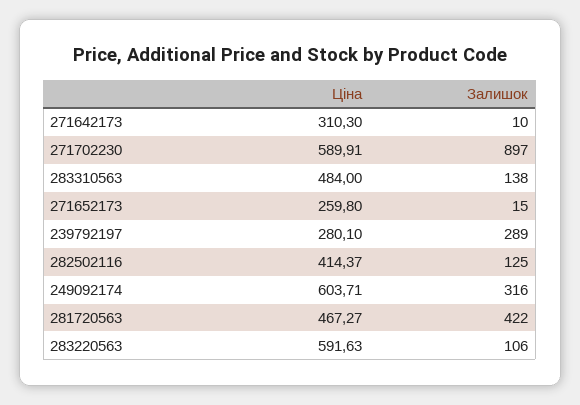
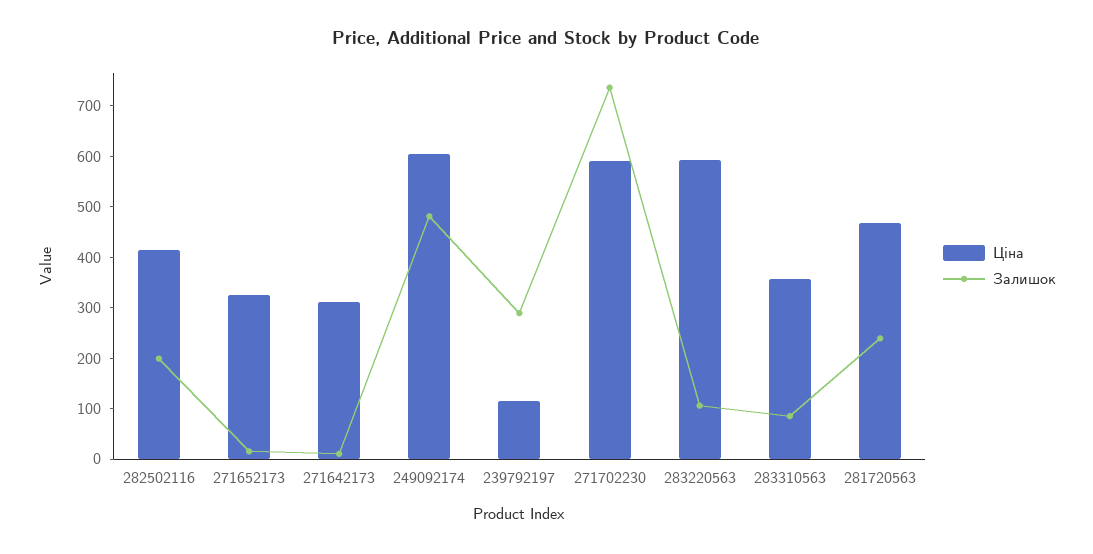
Залишок, 271702230: 897 -> 740
Ціна, 283310563: 484 -> 360
Залишок, 283310563: 138 -> 80
Ціна, 271652173: 259.8 -> 320
Ціна, 239792197: 280.1 -> 120
Залишок, 282502116: 125 -> 200
Залишок, 249092174: 316 -> 480
Залишок, 281720563: 422 -> 240

